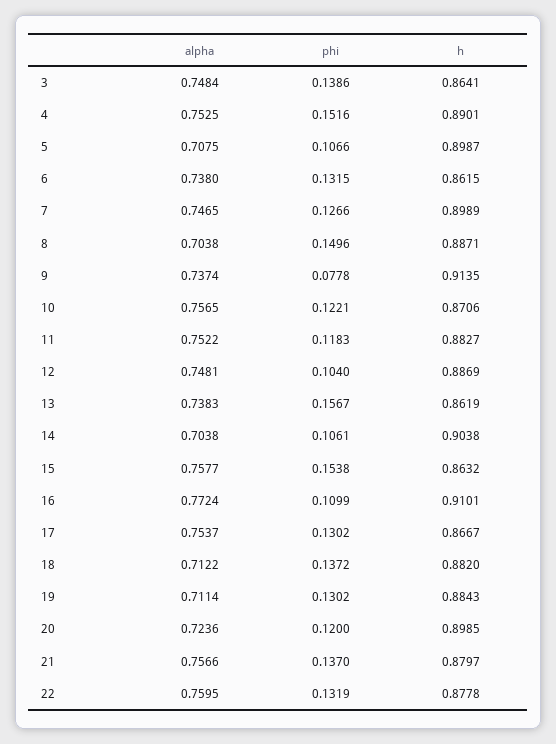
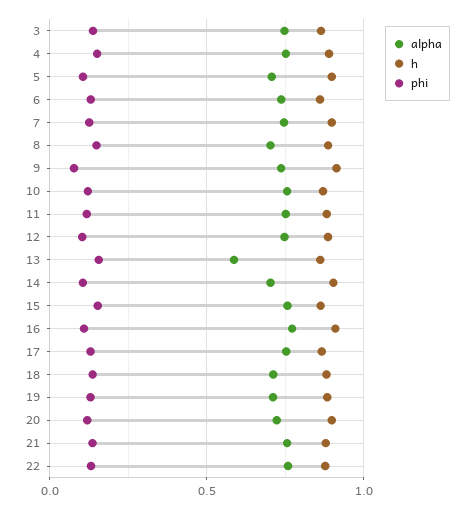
alpha, 13: 0.7383 -> 0.6

